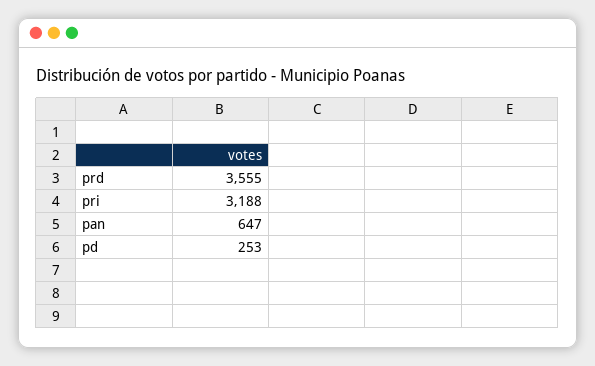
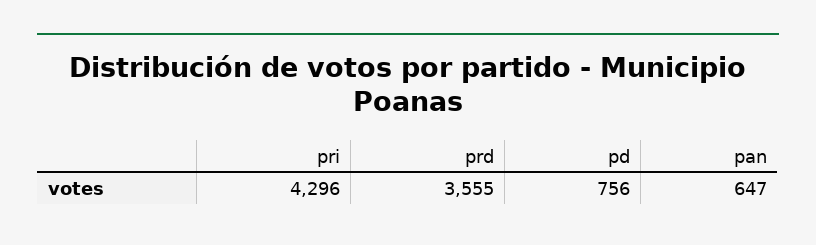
pri: 3188 -> 4296
pd: 253 -> 756

